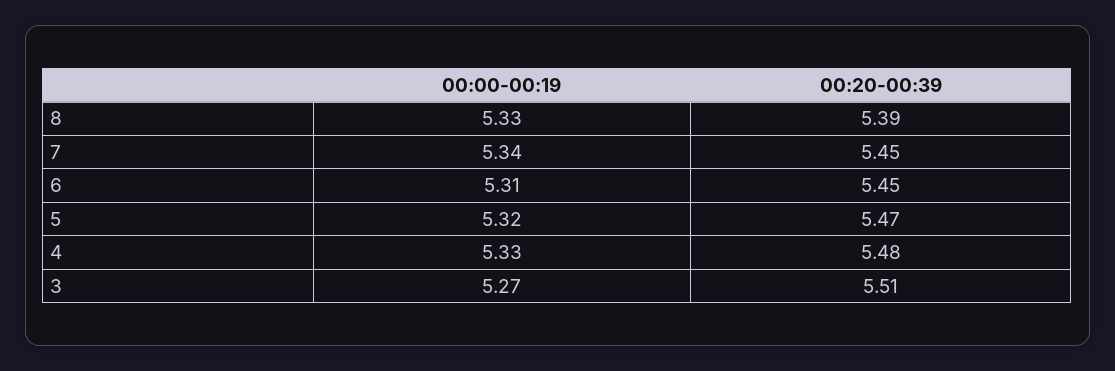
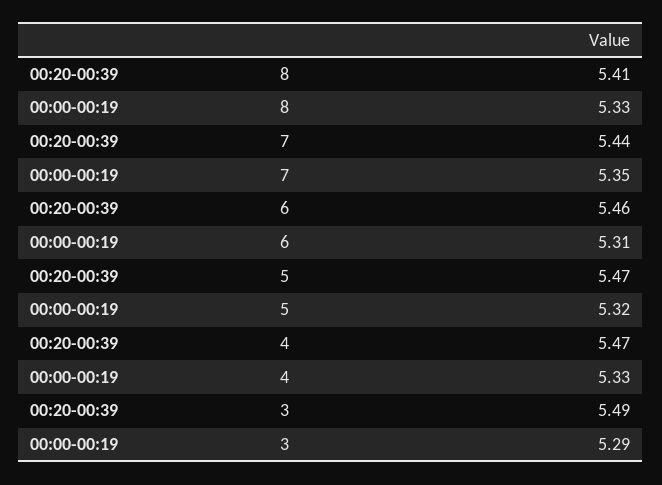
00:20-00:39, 8: 5.39 -> 5.41
00:00-00:19, 7: 5.34 -> 5.35
00:20-00:39, 7: 5.45 -> 5.44
00:20-00:39, 6: 5.45 -> 5.46
00:20-00:39, 4: 5.48 -> 5.47
00:00-00:19, 3: 5.27 -> 5.29
00:20-00:39, 3: 5.51 -> 5.49

